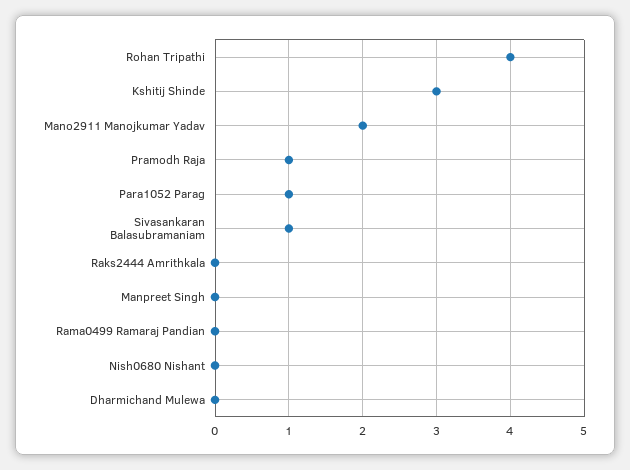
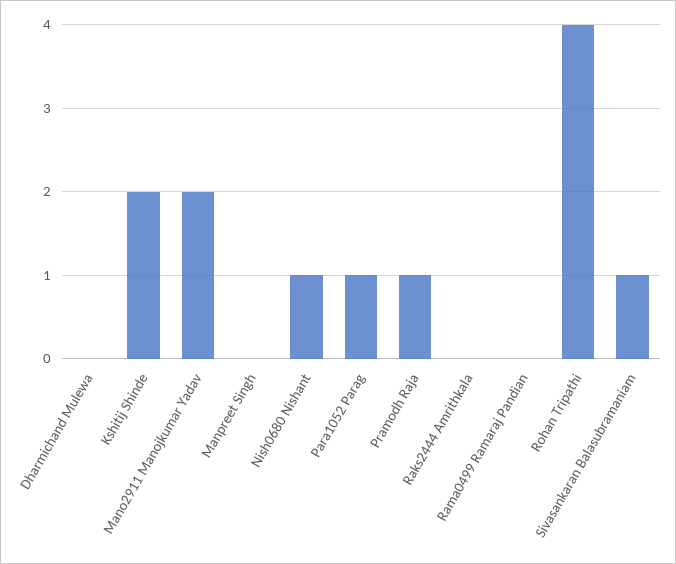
Kshitij Shinde: 3 -> 2
Nish0680 Nishant: 0 -> 1

